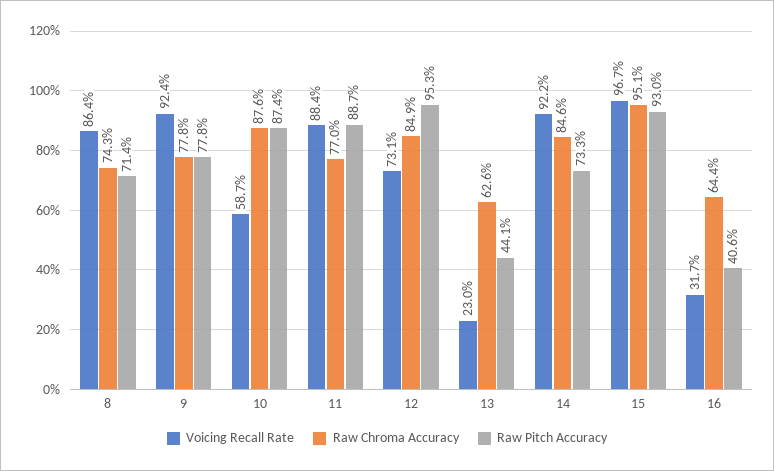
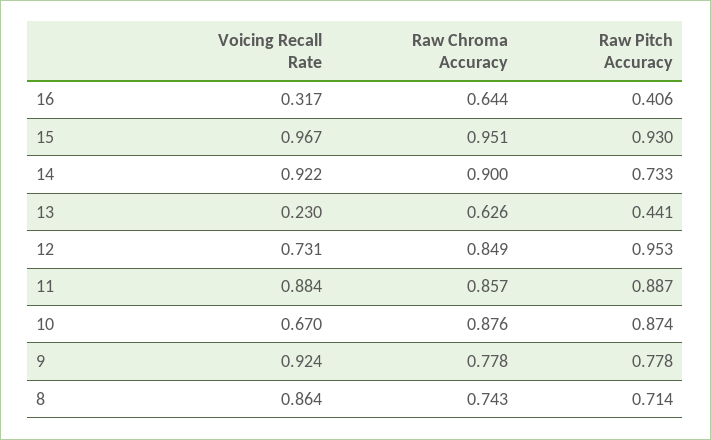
Voicing Recall Rate, 10: 0.587 -> 0.67
Raw Chroma Accuracy, 11: 0.77 -> 0.857
Raw Chroma Accuracy, 14: 0.846 -> 0.9

